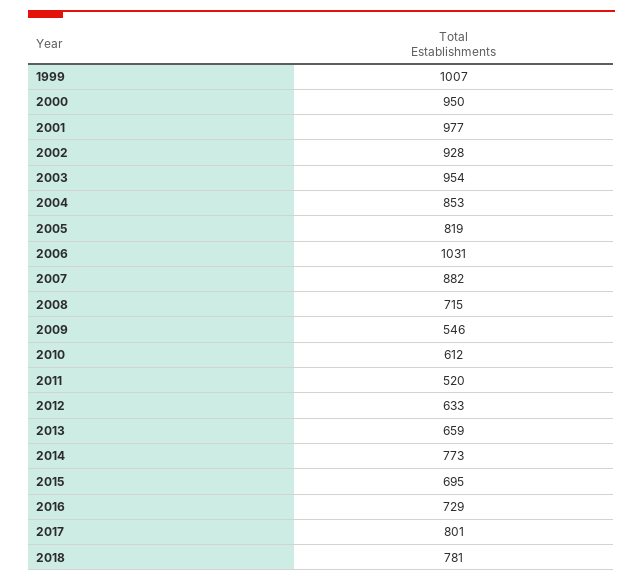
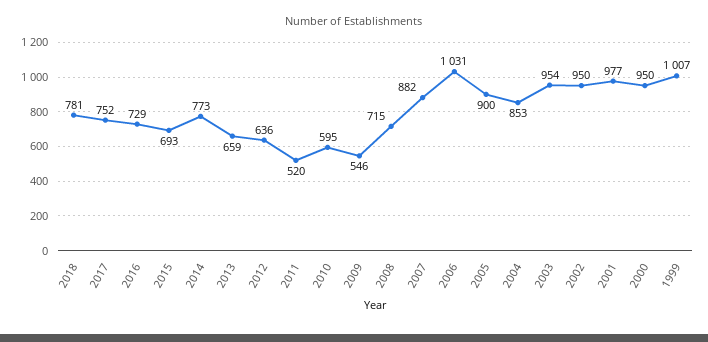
2002: 928 -> 950
2005: 819 -> 900
2010: 612 -> 595
2012: 633 -> 636
2015: 695 -> 693
2017: 801 -> 752

